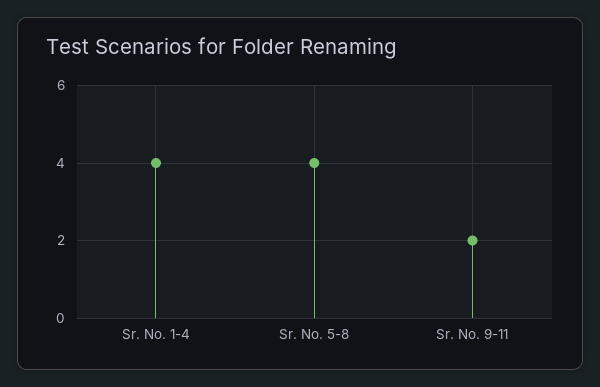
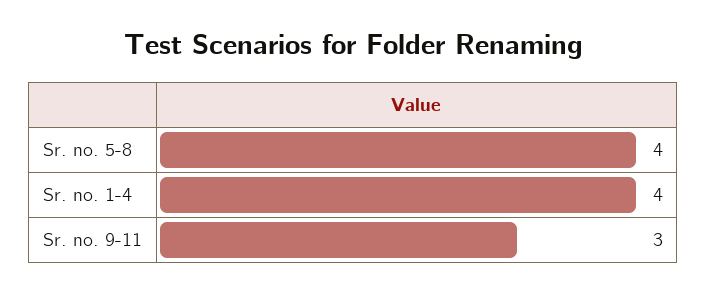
Sr. No. 9-11: 2 -> 3

